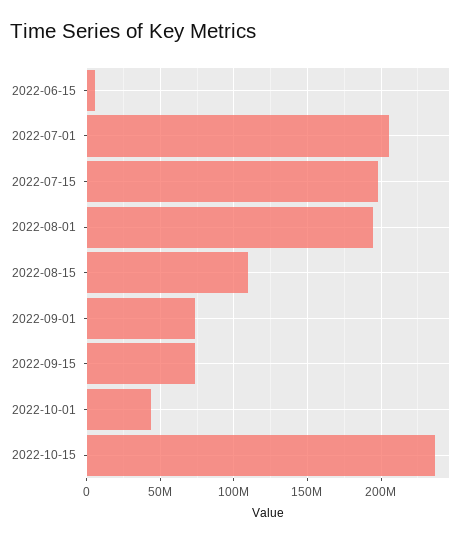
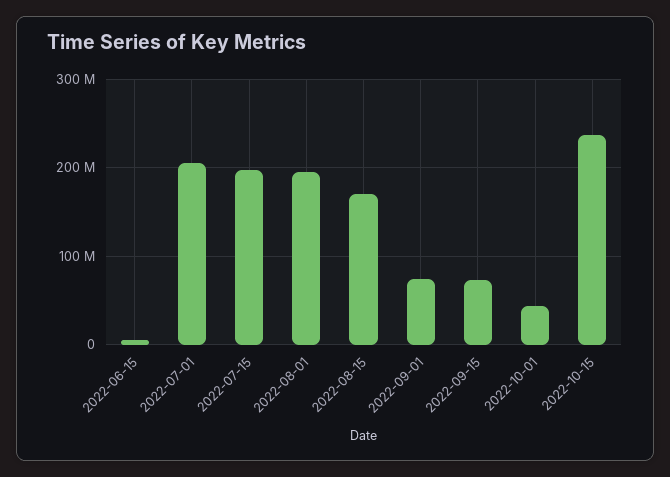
2022-08-15: 110000000 -> 170000000

